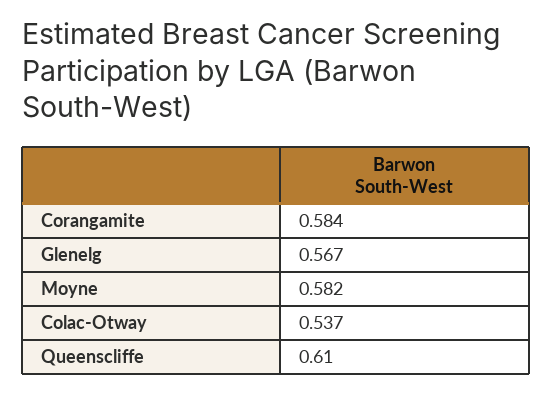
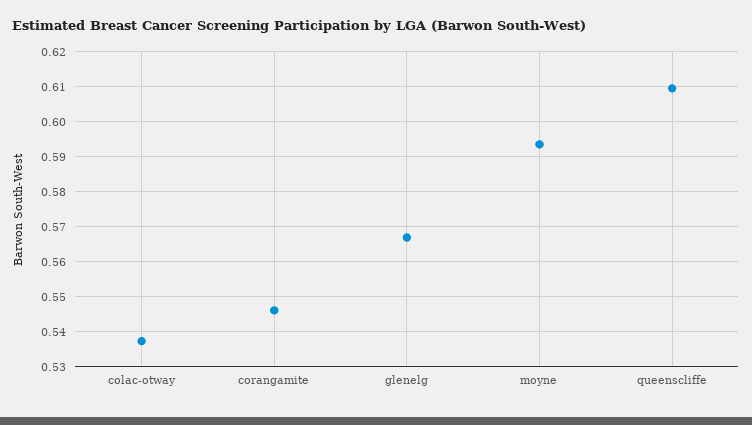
Corangamite: 0.584 -> 0.546
Moyne: 0.582 -> 0.594

